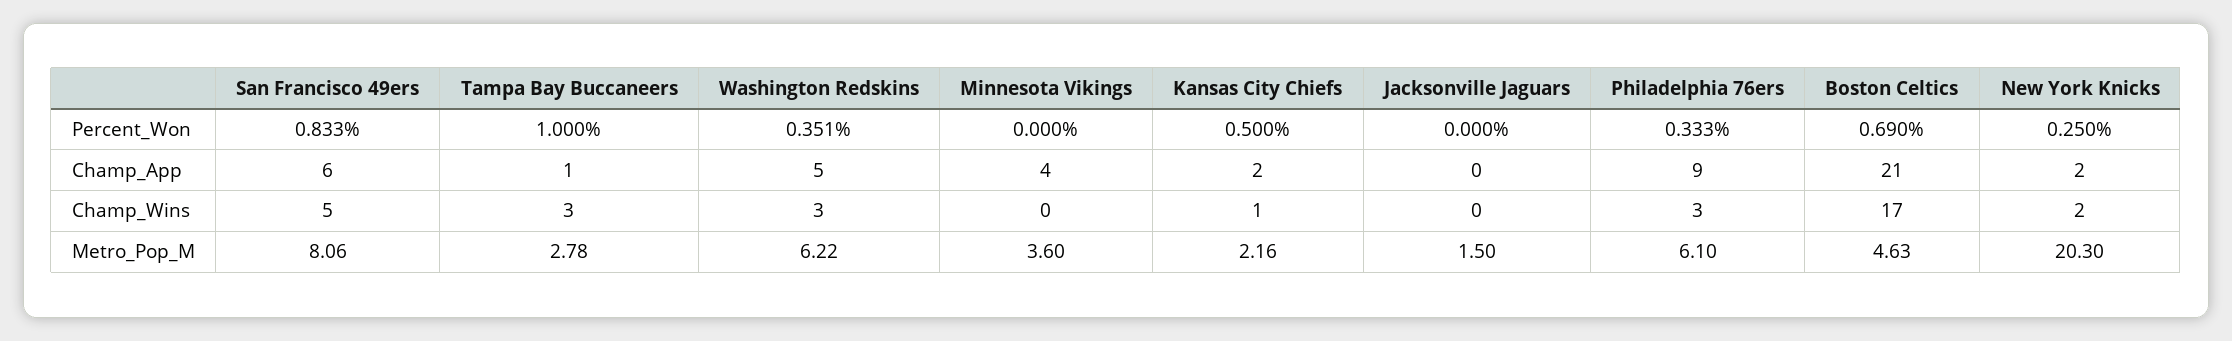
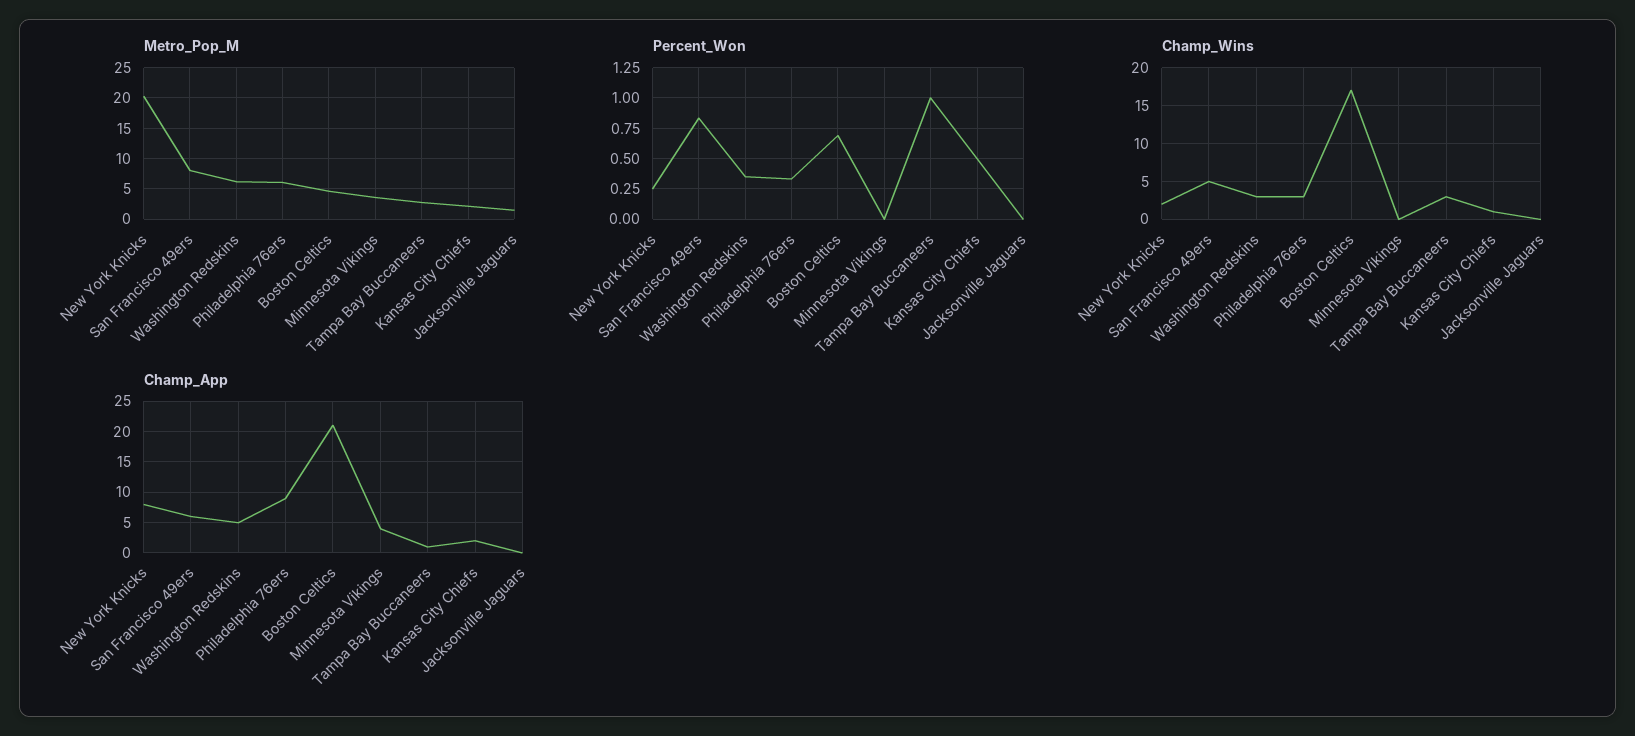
Champ_App, New York Knicks: 2 -> 8

